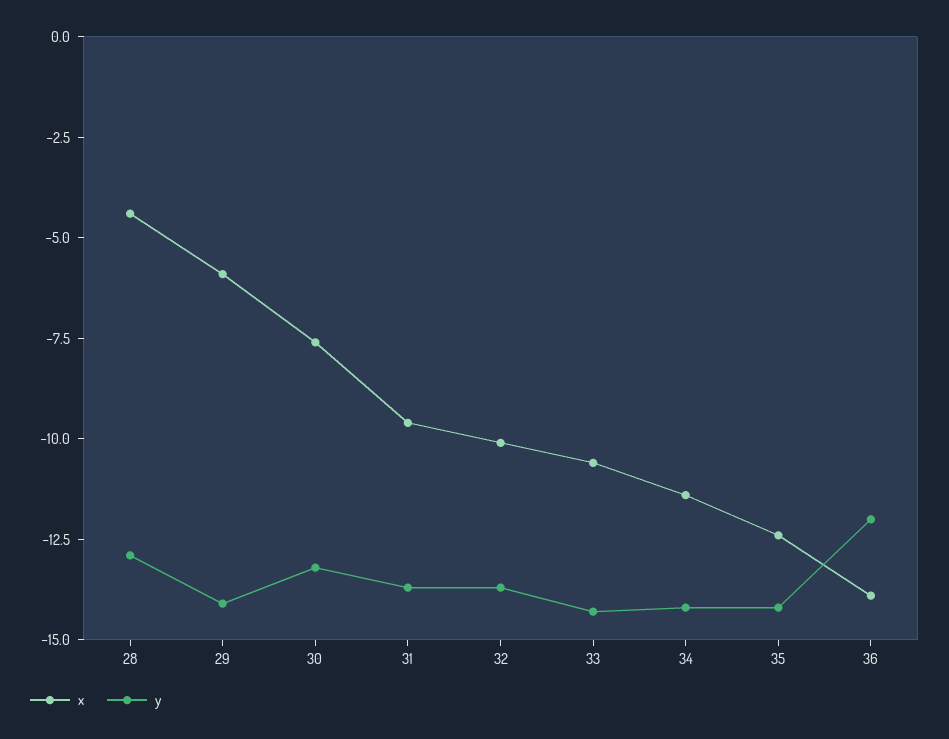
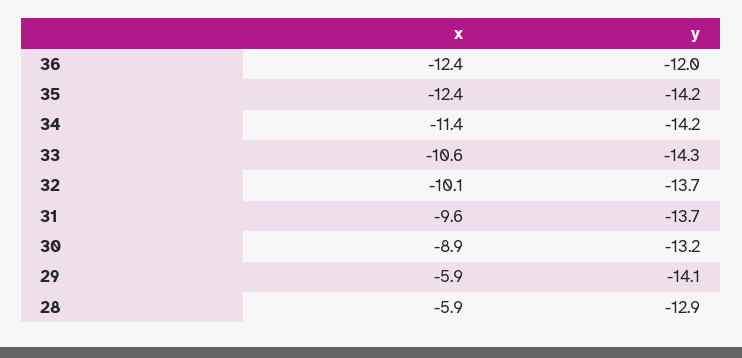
x, 28: -4.5 -> -5.9
x, 30: -7.5 -> -8.9
x, 36: -14 -> -12.4

